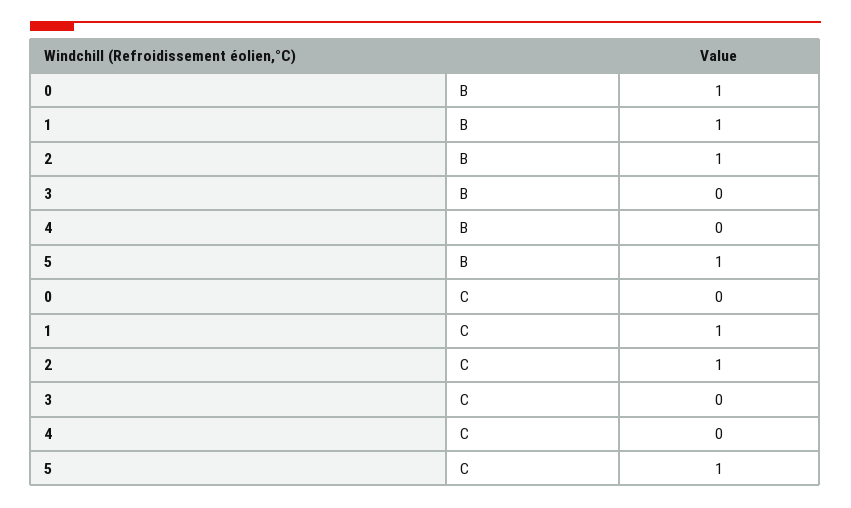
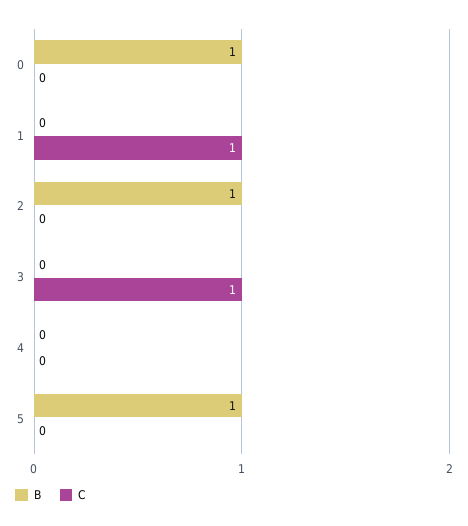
B, 1: 1 -> 0
C, 2: 1 -> 0
C, 3: 0 -> 1
C, 5: 1 -> 0

